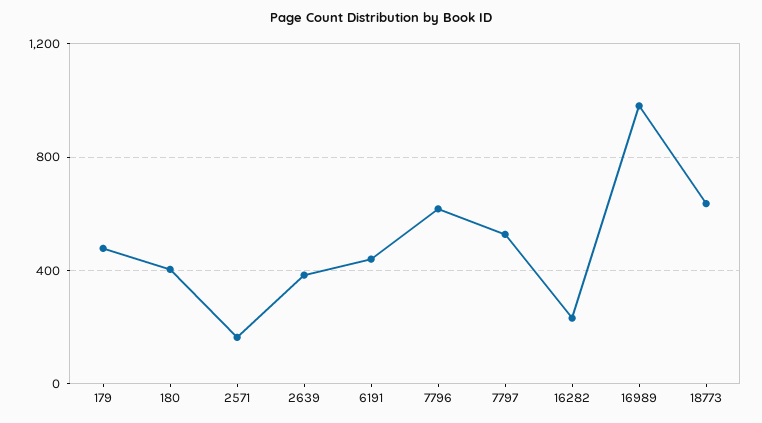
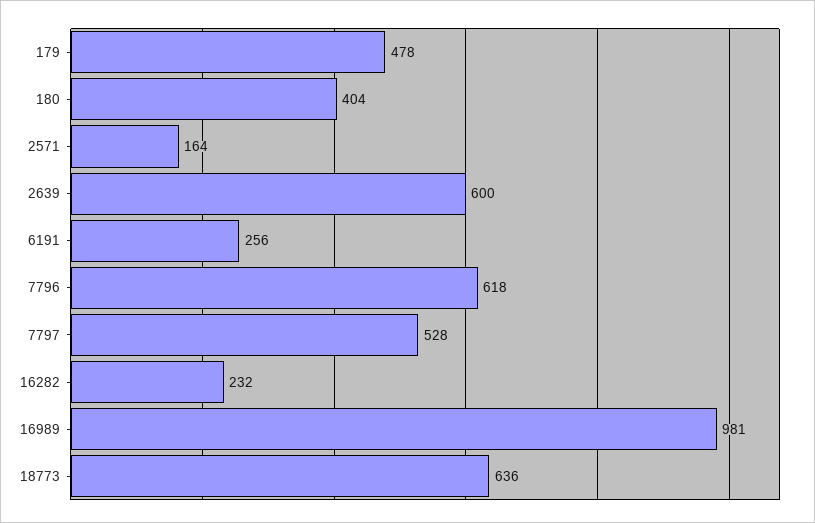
2639: 400 -> 600
6191: 450 -> 256

